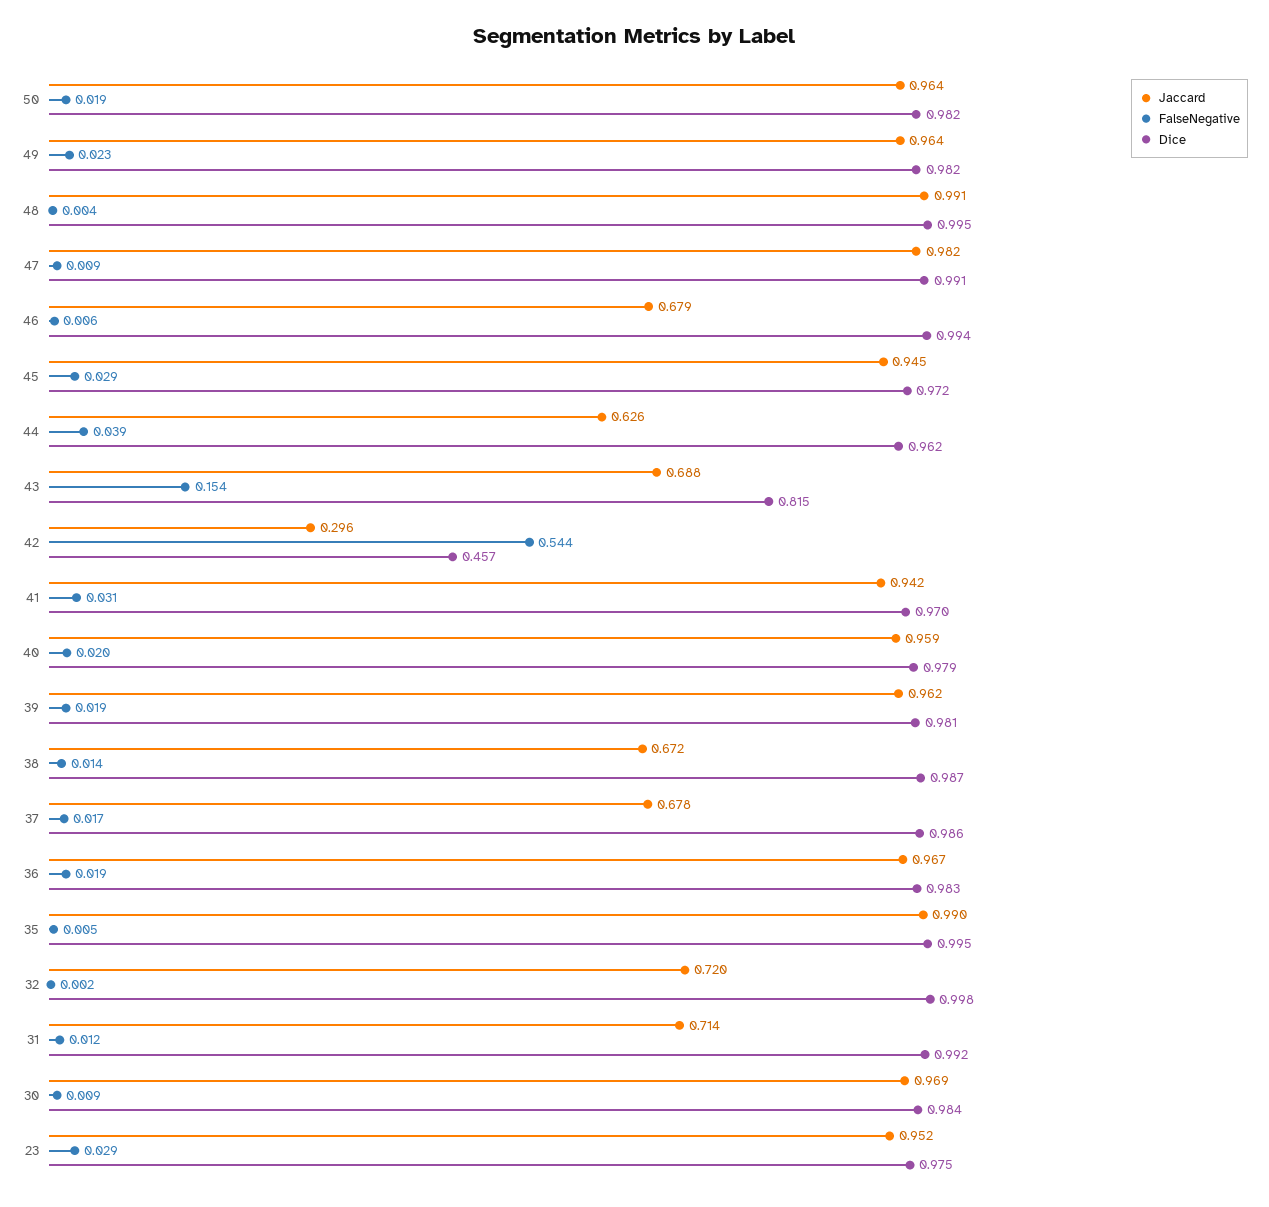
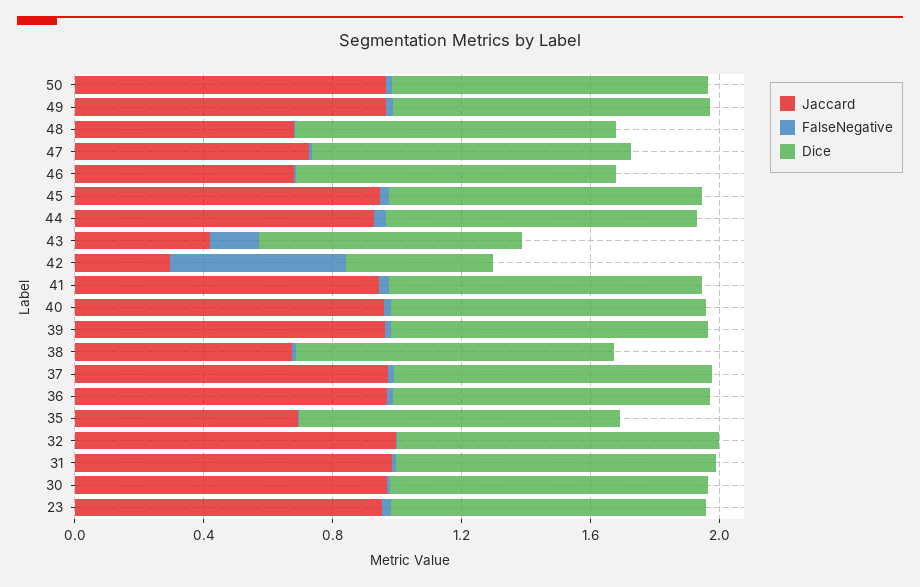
Jaccard, 48: 0.991 -> 0.7
Jaccard, 47: 0.982 -> 0.7
Jaccard, 44: 0.626 -> 0.9
Jaccard, 43: 0.688 -> 0.4
Jaccard, 37: 0.678 -> 1
Jaccard, 35: 0.99 -> 0.7
Jaccard, 32: 0.72 -> 1
Jaccard, 31: 0.714 -> 1

